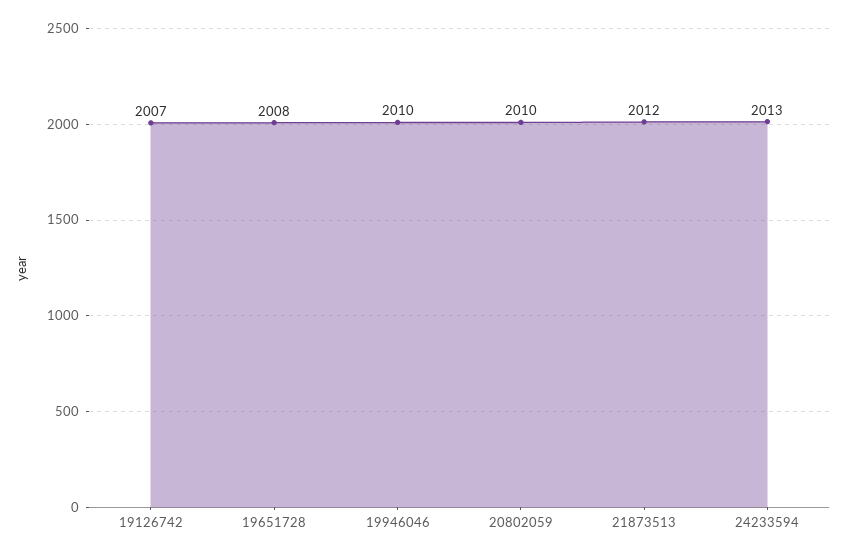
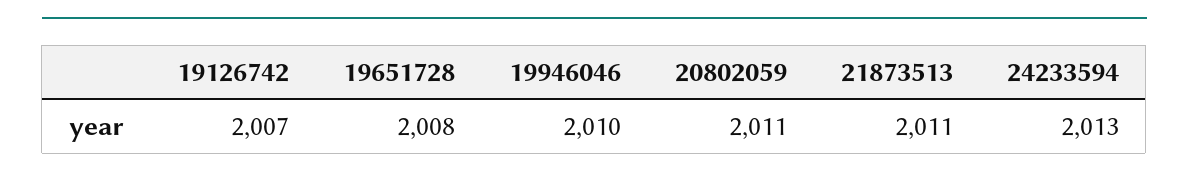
20802059: 2010 -> 2011
21873513: 2012 -> 2011

